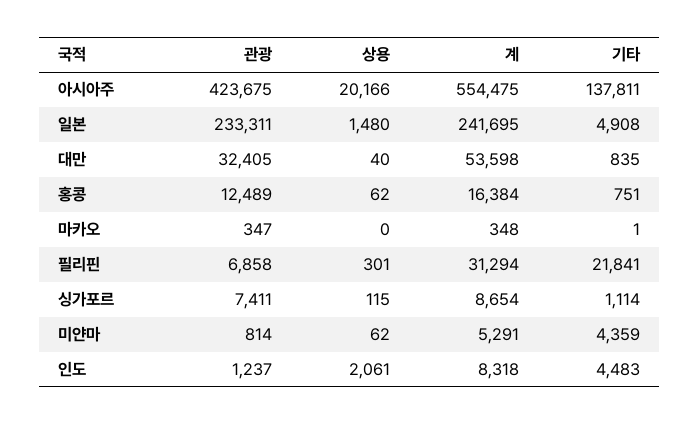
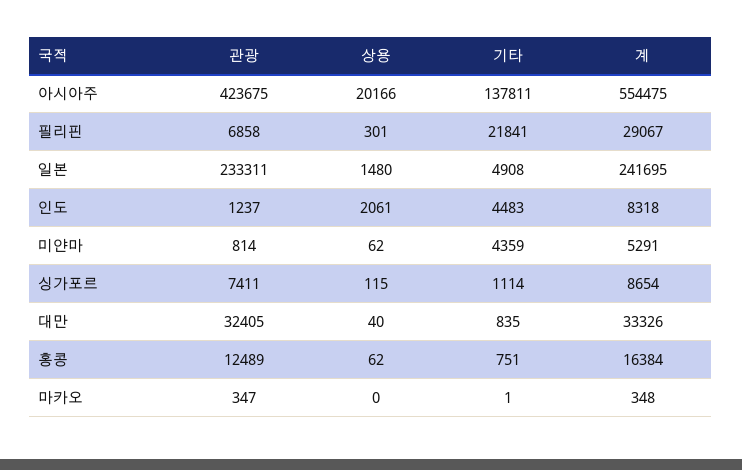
계, 대만: 53598 -> 33326
계, 필리핀: 31294 -> 29067

